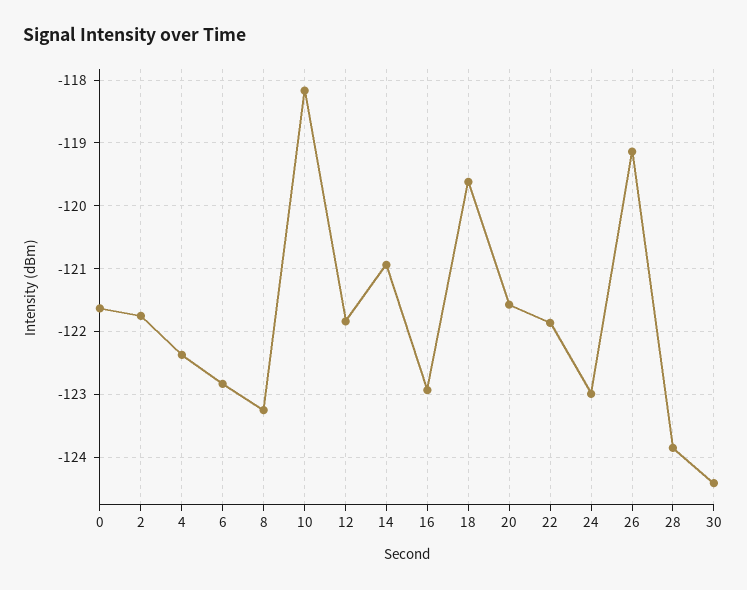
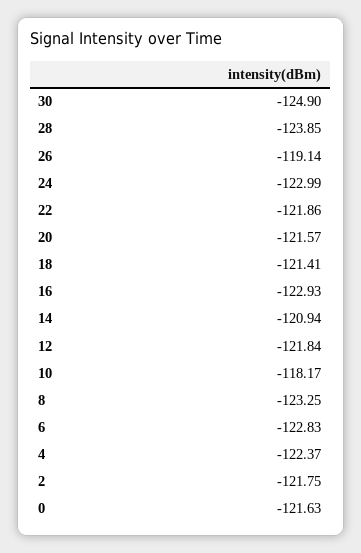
18: -119.6 -> -121.41
30: -124.4 -> -124.9

